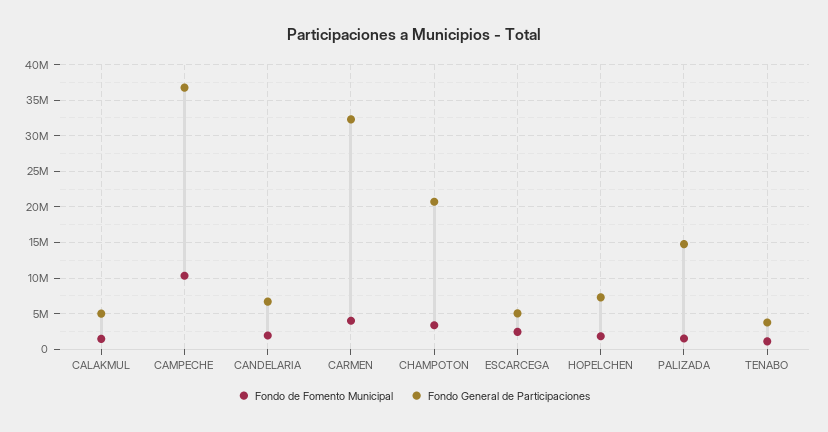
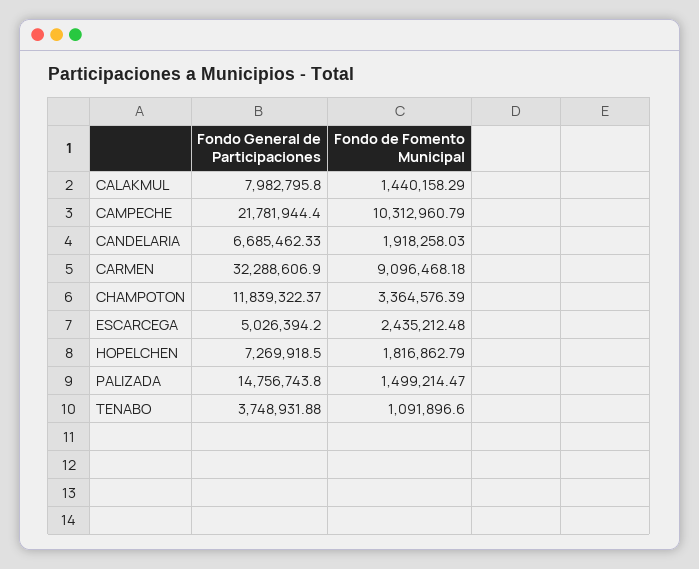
Fondo General de Participaciones, CALAKMUL: 5000000 -> 7982795.8
Fondo General de Participaciones, CAMPECHE: 37000000 -> 21781944.4
Fondo de Fomento Municipal, CARMEN: 4000000 -> 9096468.18
Fondo General de Participaciones, CHAMPOTON: 21000000 -> 11839322.37

